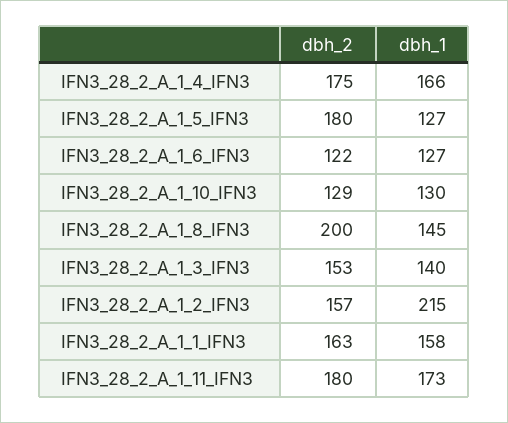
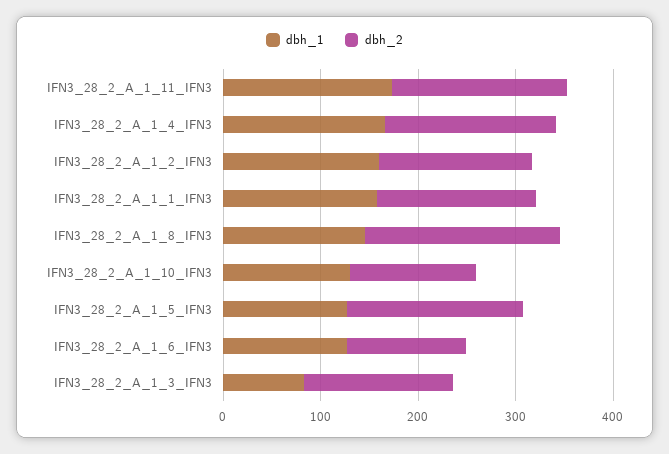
dbh_1, IFN3_28_2_A_1_3_IFN3: 140 -> 80
dbh_1, IFN3_28_2_A_1_2_IFN3: 215 -> 160

